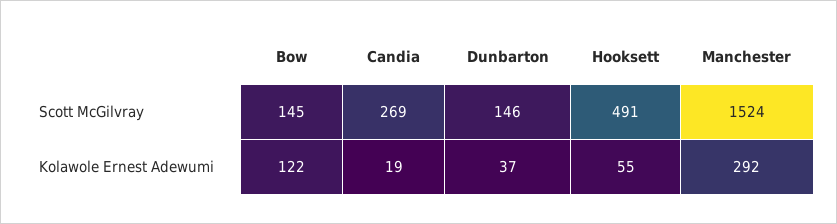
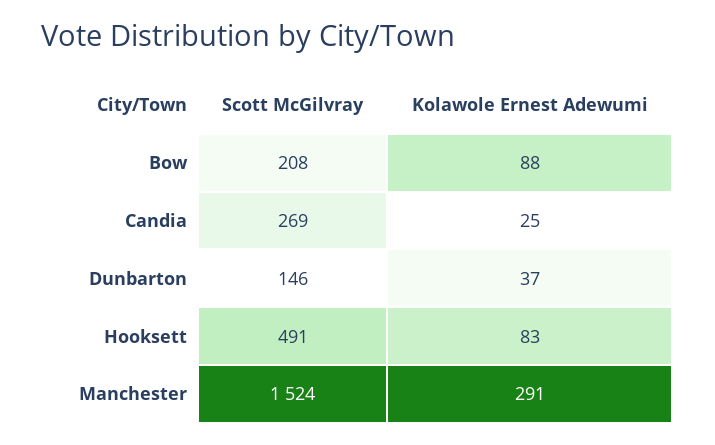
Bow, Scott McGilvray: 145 -> 208
Bow, Kolawole Ernest Adewumi: 122 -> 88
Candia, Kolawole Ernest Adewumi: 19 -> 25
Hooksett, Kolawole Ernest Adewumi: 55 -> 83
Manchester, Kolawole Ernest Adewumi: 292 -> 291

